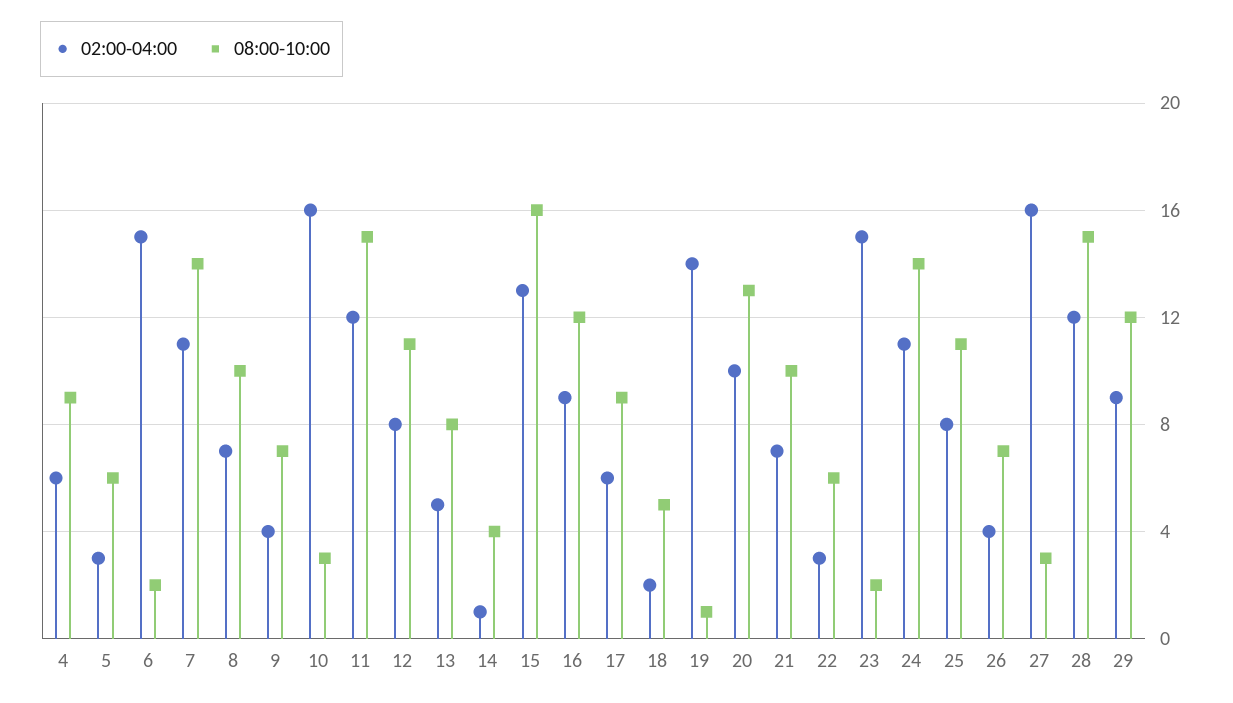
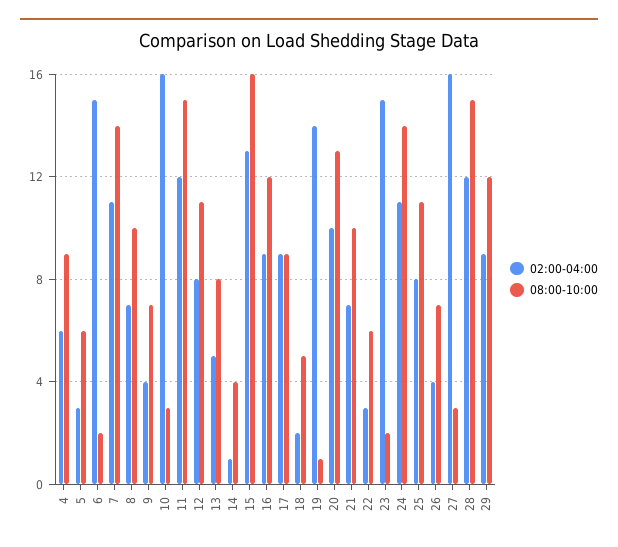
02:00-04:00, 17: 6 -> 9

